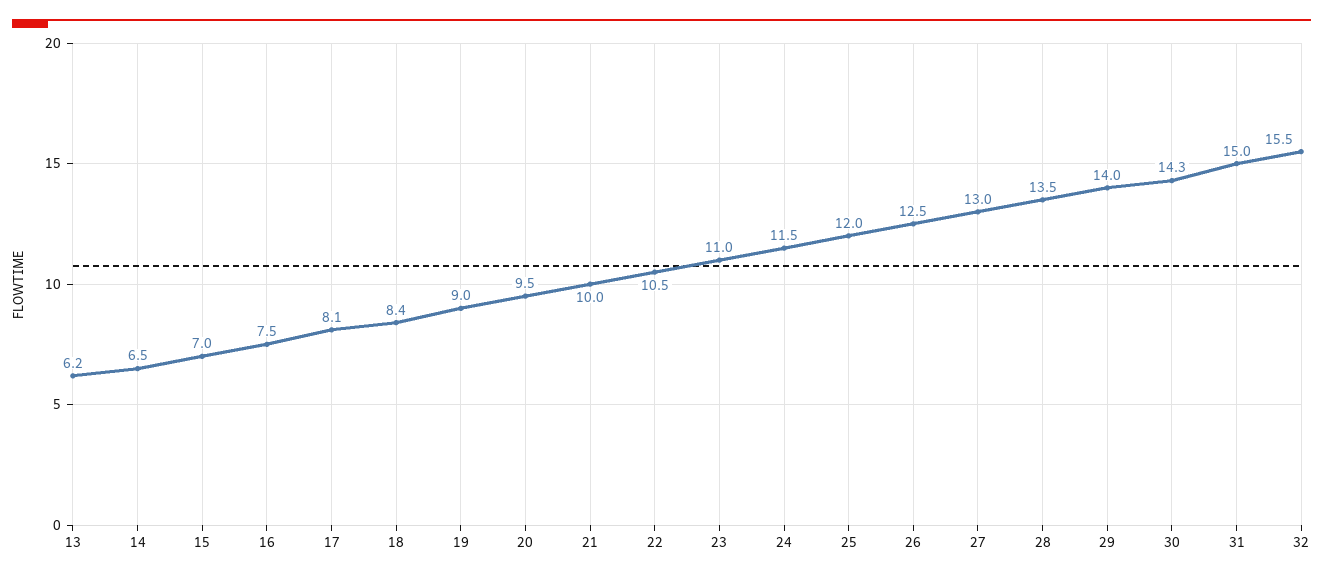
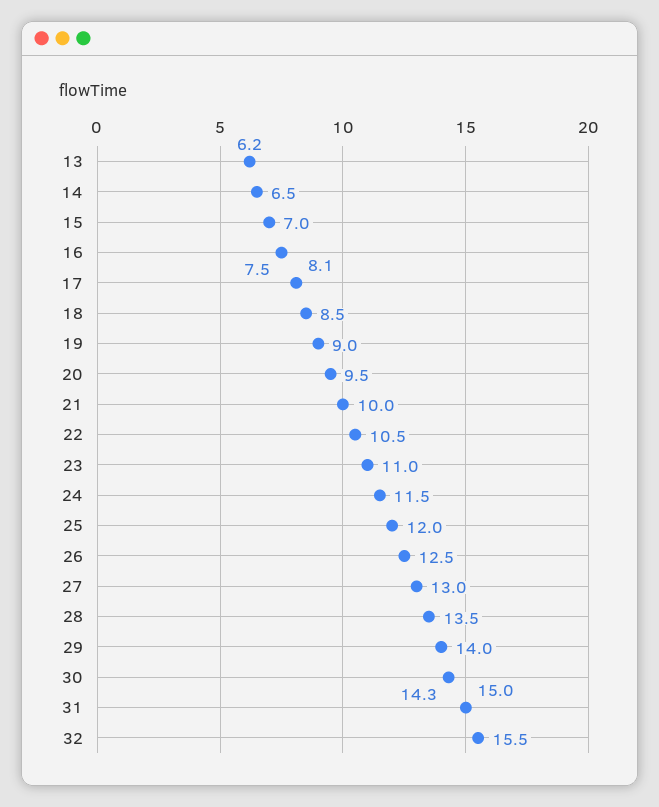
18: 8.4 -> 8.5

